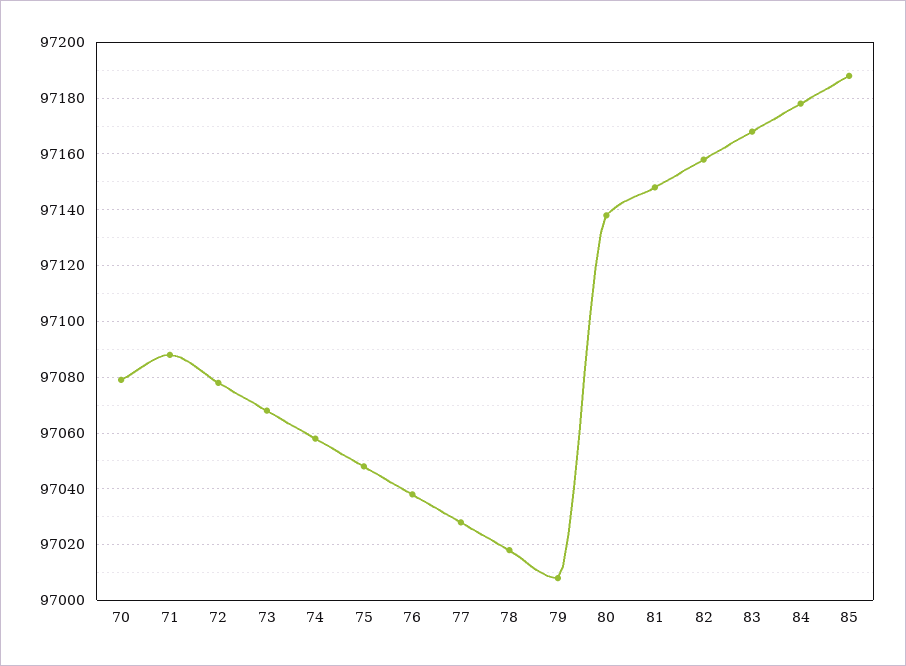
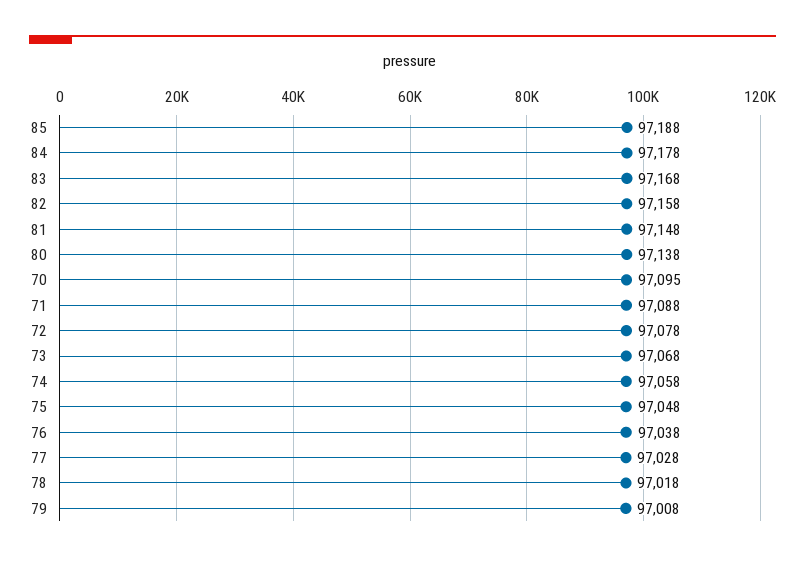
70: 97080 -> 97095

